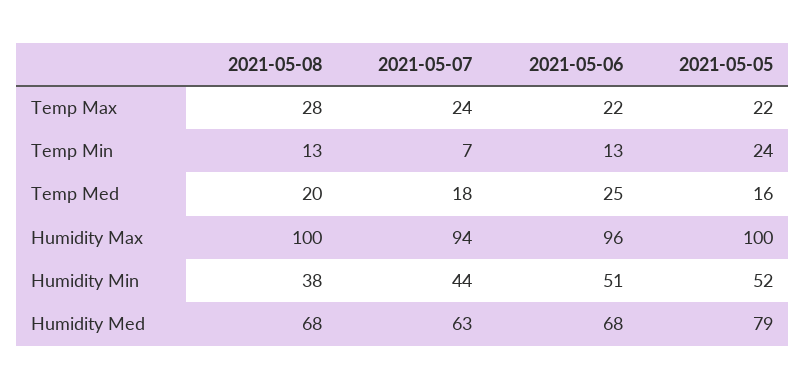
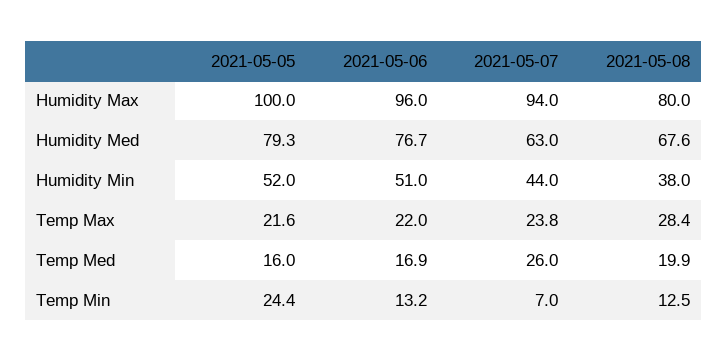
2021-05-07, Temp Med: 18 -> 26
2021-05-06, Temp Med: 25 -> 16.9
2021-05-08, Humidity Max: 100 -> 80
2021-05-06, Humidity Med: 68 -> 76.7

